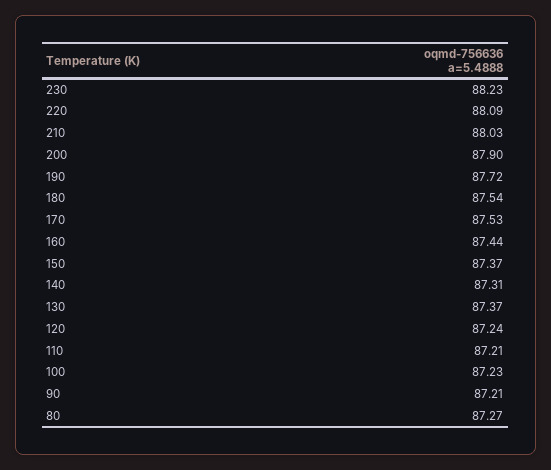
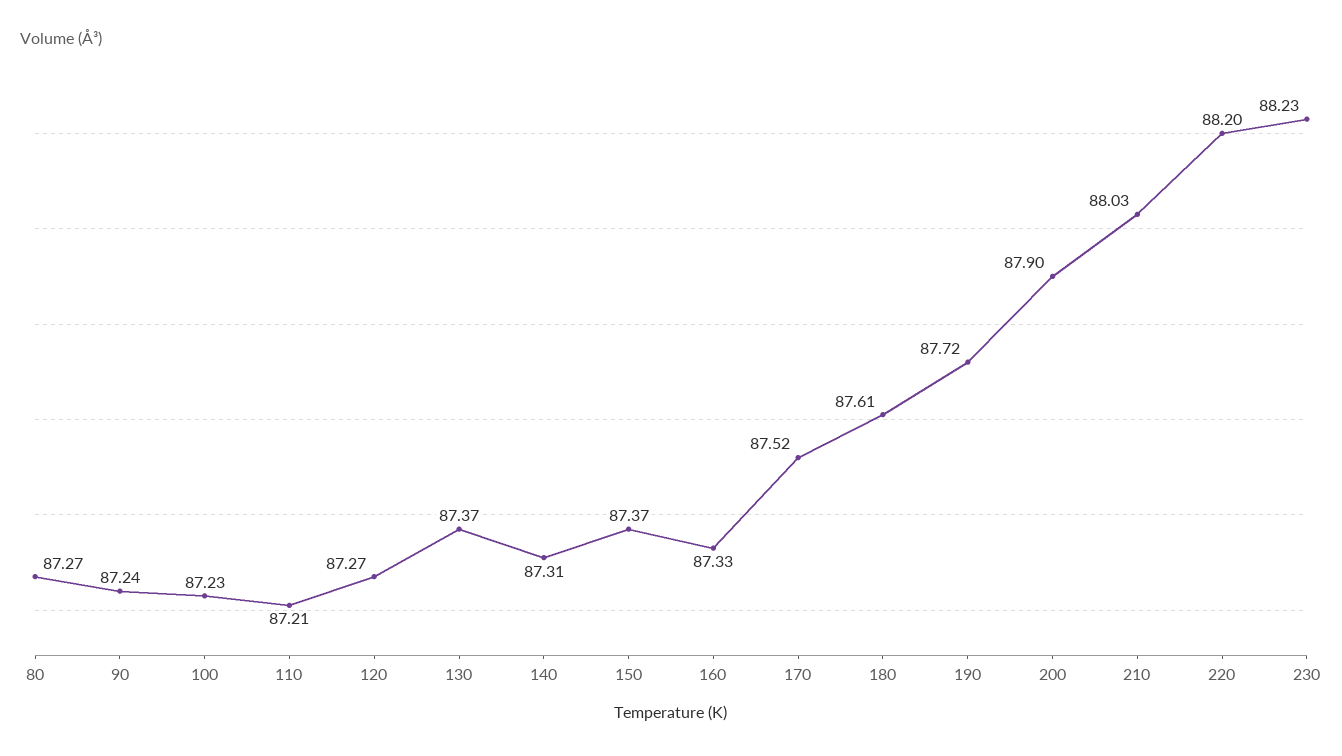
220: 88.09 -> 88.2
180: 87.54 -> 87.61
170: 87.53 -> 87.52
160: 87.44 -> 87.33
120: 87.24 -> 87.27
90: 87.21 -> 87.24

